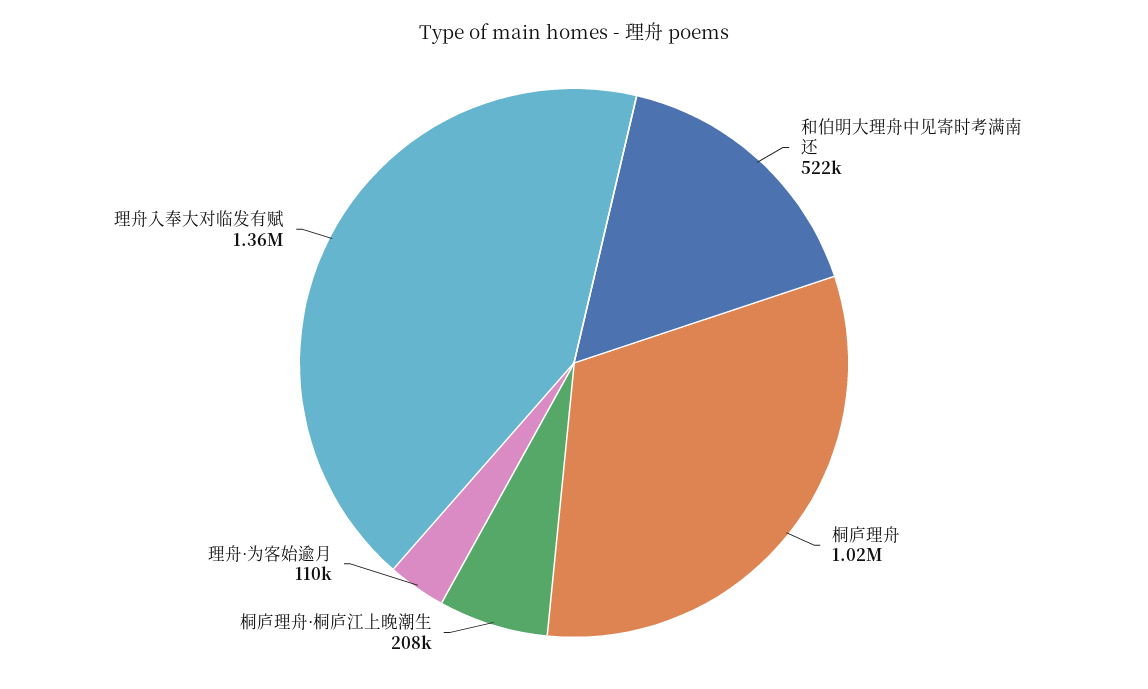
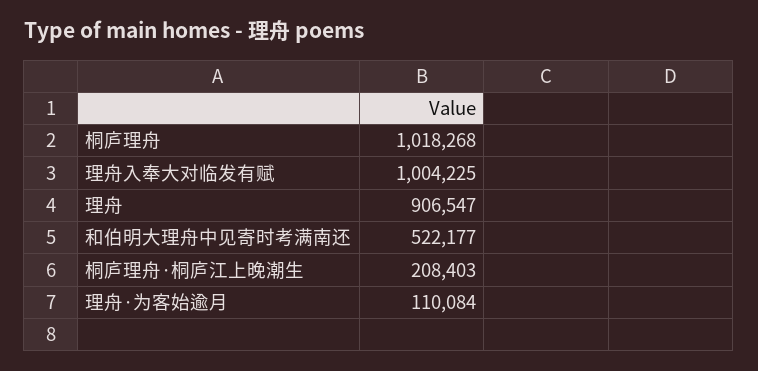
理舟入奉大对临发有赋: 1360000 -> 1004225
理舟: none -> 906547

